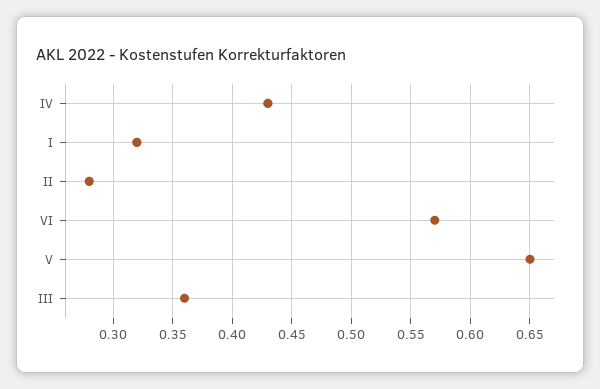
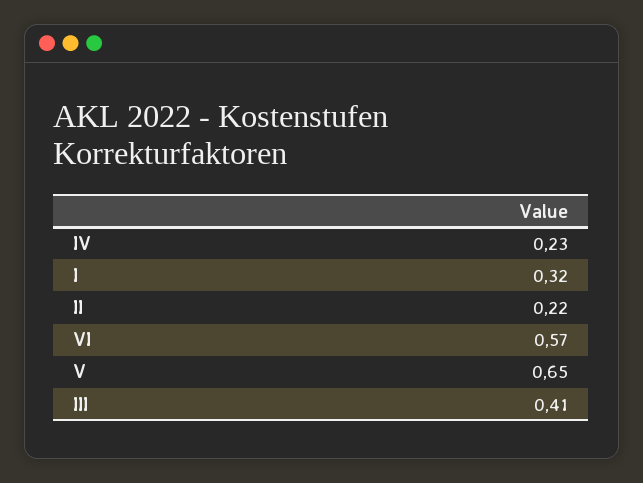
IV: 0.43 -> 0.23
II: 0.28 -> 0.22
III: 0.36 -> 0.41

